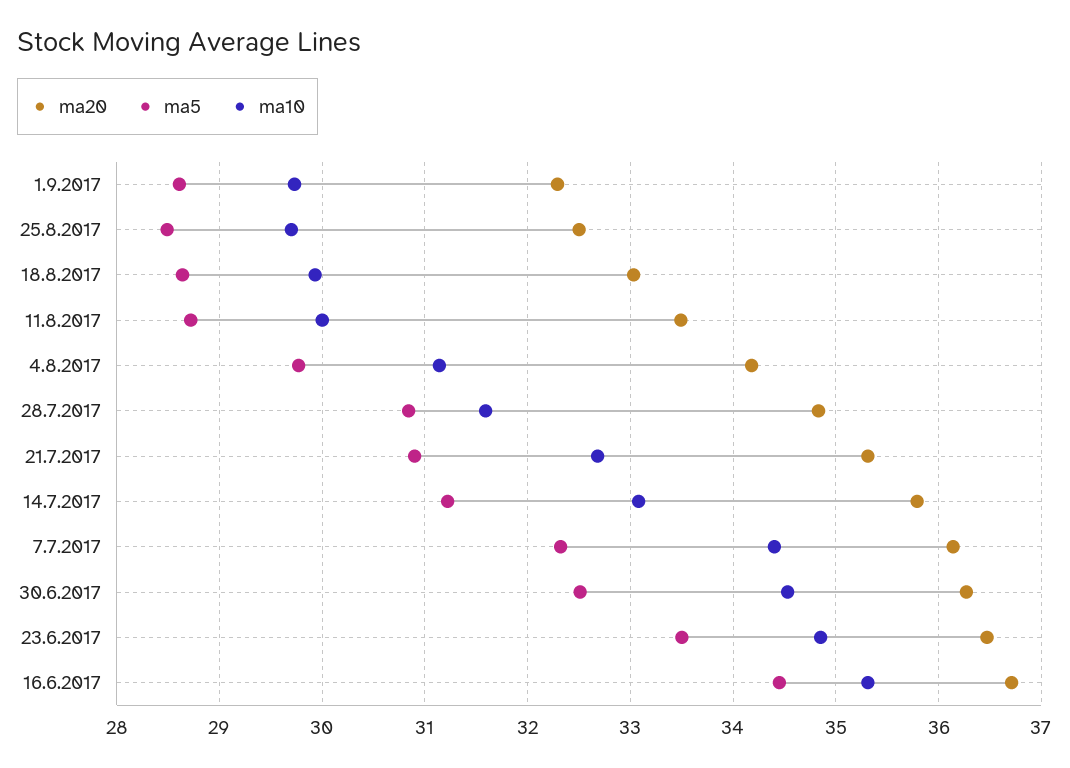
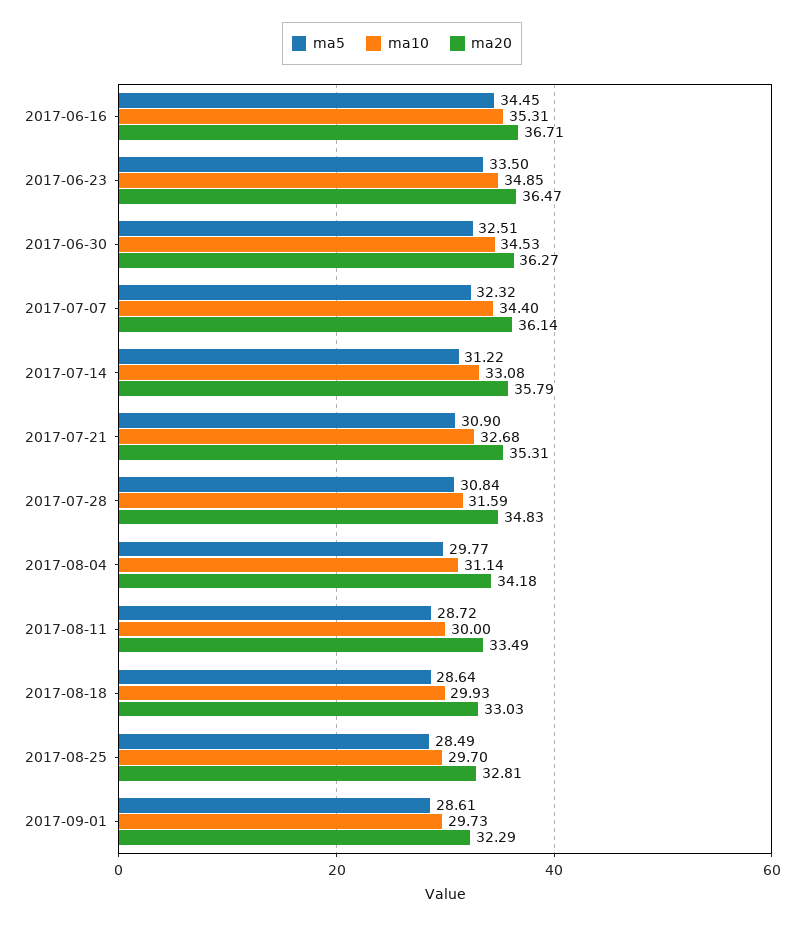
ma20, 25.8.2017: 32.5 -> 32.81

